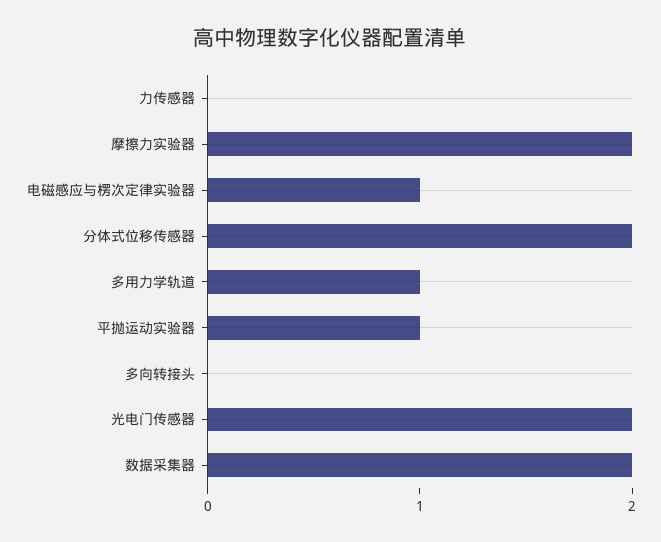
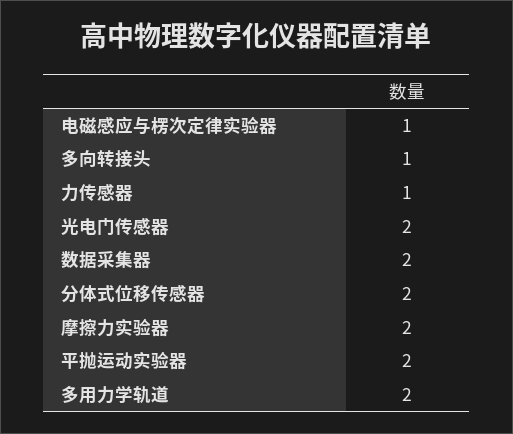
力传感器: 0 -> 1
多用力学轨道: 1 -> 2
平抛运动实验器: 1 -> 2
多向转接头: 0 -> 1

